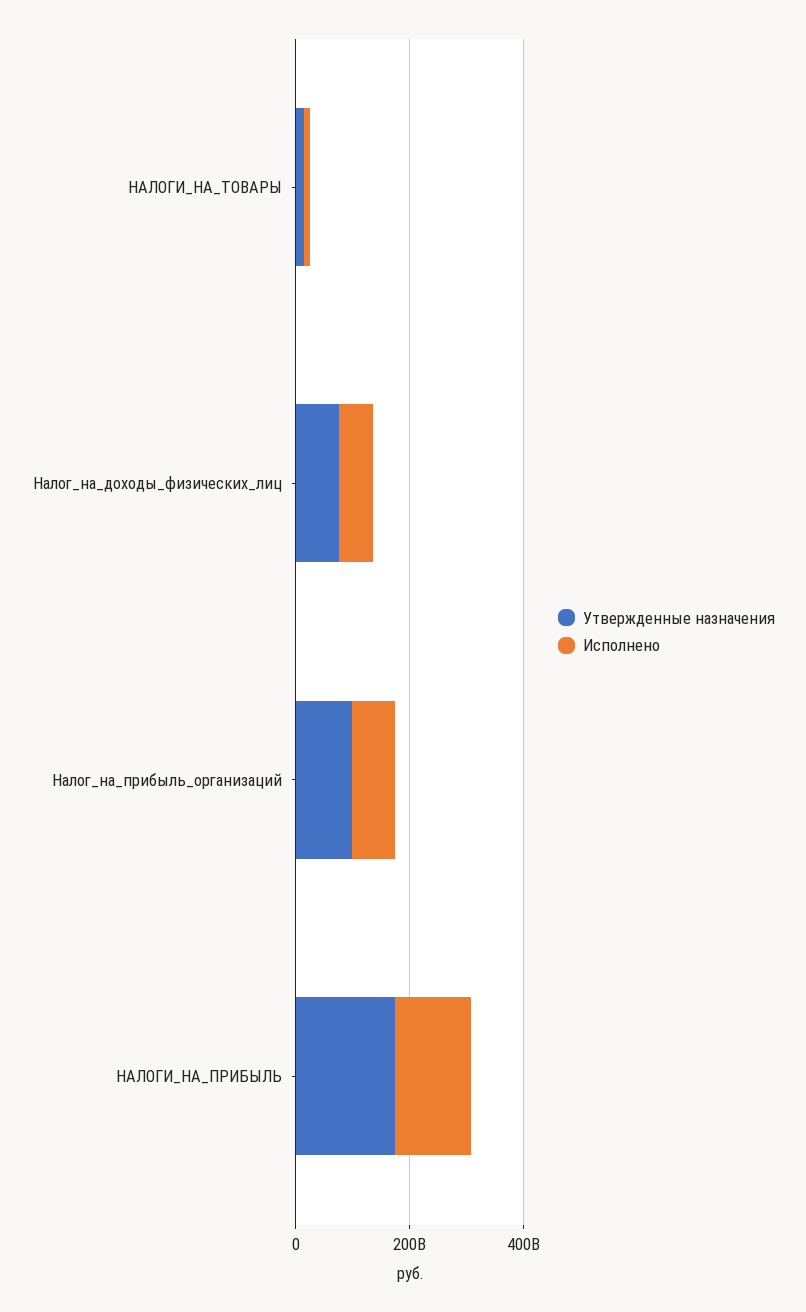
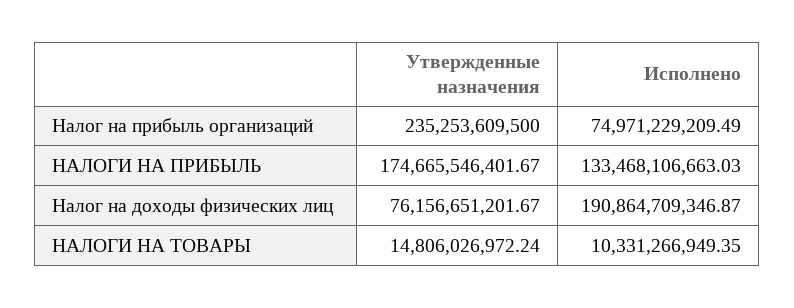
Исполнено, Налог_на_доходы_физических_лиц: 50000000000 -> 190864709346.87
Утвержденные назначения, Налог_на_прибыль_организаций: 100000000000 -> 235253609500

